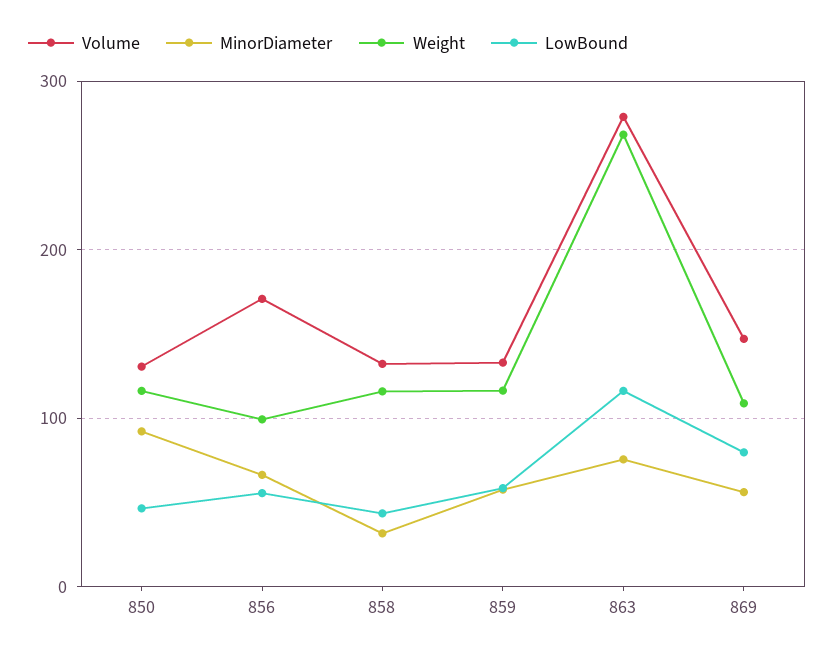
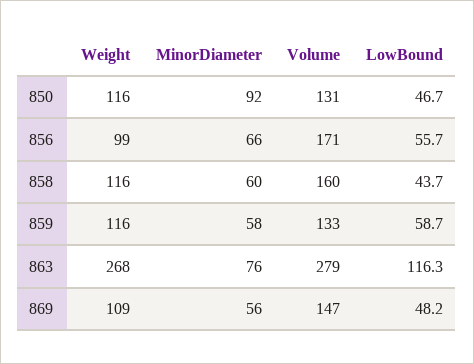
Volume, 858: 130 -> 160
MinorDiameter, 858: 30 -> 60
LowBound, 869: 80 -> 48.2

